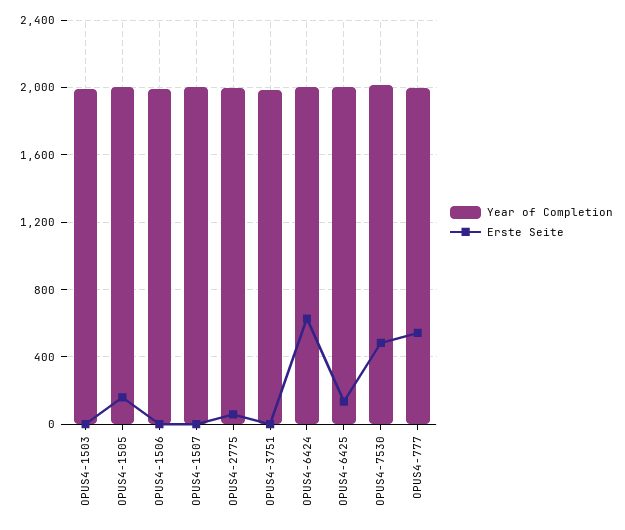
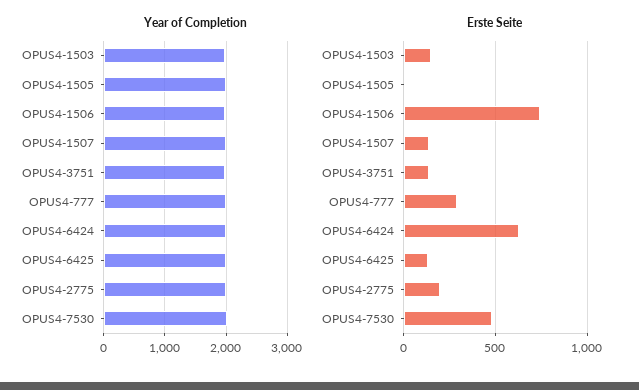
Erste Seite, OPUS4-1503: 0 -> 150
Erste Seite, OPUS4-1505: 150 -> 0
Erste Seite, OPUS4-1506: 0 -> 750
Erste Seite, OPUS4-1507: 0 -> 150
Erste Seite, OPUS4-2775: 50 -> 200
Erste Seite, OPUS4-3751: 0 -> 150
Erste Seite, OPUS4-777: 550 -> 300

